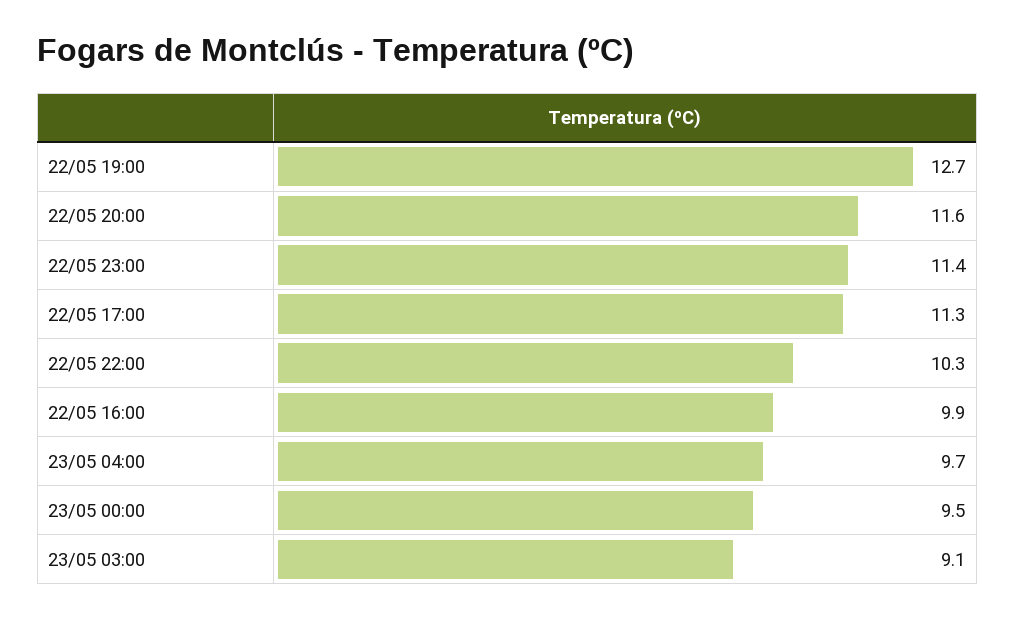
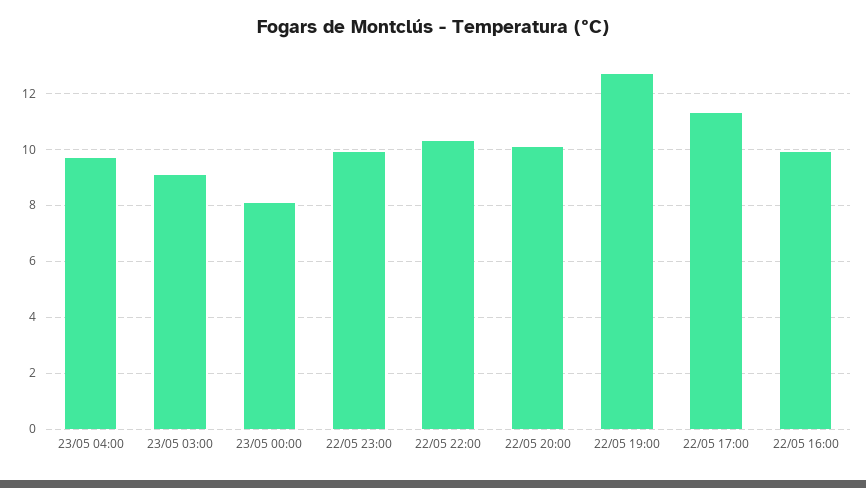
22/05 20:00: 11.6 -> 10
22/05 23:00: 11.4 -> 10
23/05 00:00: 9.5 -> 8

